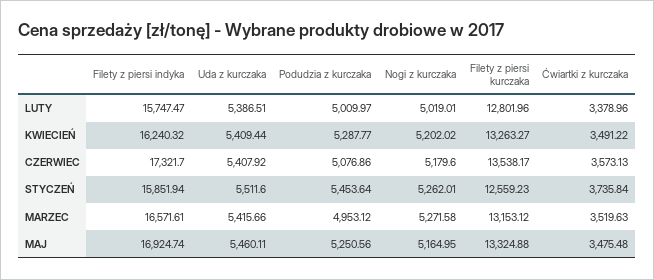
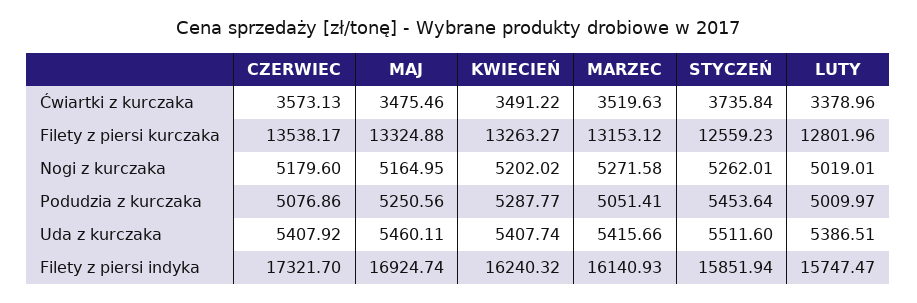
Uda z kurczaka, KWIECIEŃ: 5409.44 -> 5407.74
Filety z piersi indyka, MARZEC: 16571.61 -> 16140.93
Podudzia z kurczaka, MARZEC: 4953.12 -> 5051.41
Ćwiartki z kurczaka, MAJ: 3475.48 -> 3475.46

